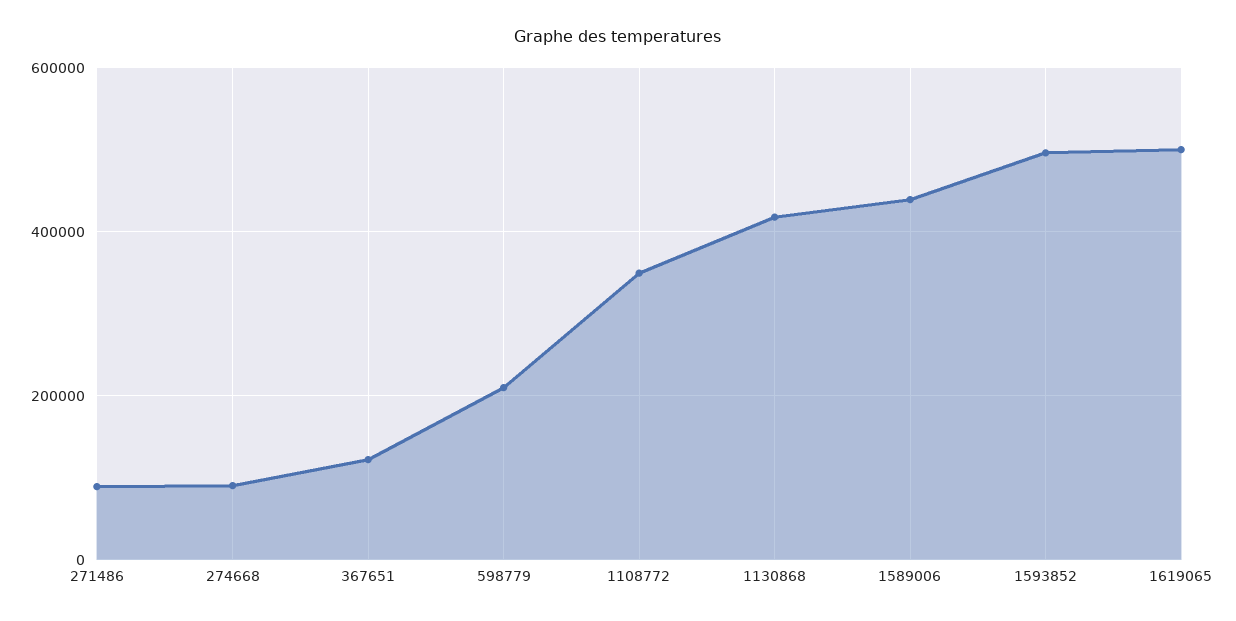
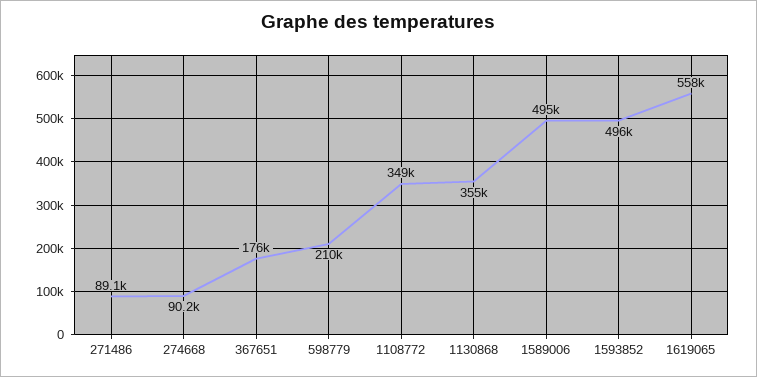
367651: 120000 -> 176000
1130868: 420000 -> 355000
1589006: 440000 -> 495000
1619065: 500000 -> 558000

